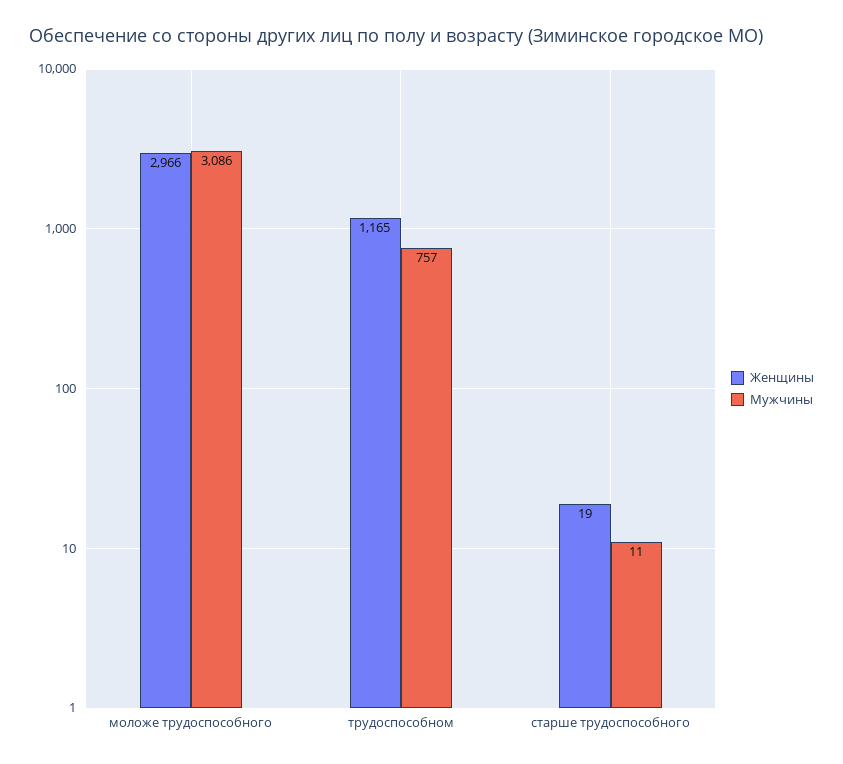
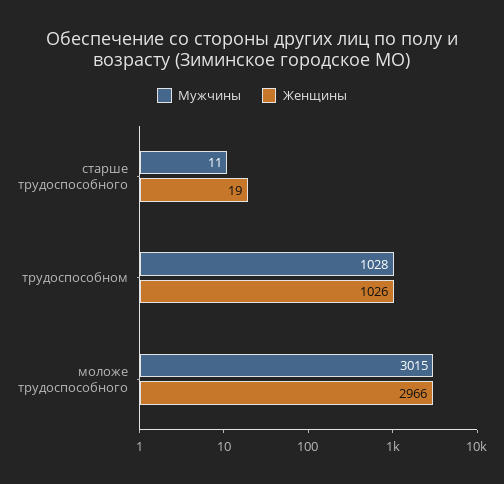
Мужчины, моложе трудоспособного: 3086 -> 3015
Женщины, трудоспособном: 1165 -> 1026
Мужчины, трудоспособном: 757 -> 1028

